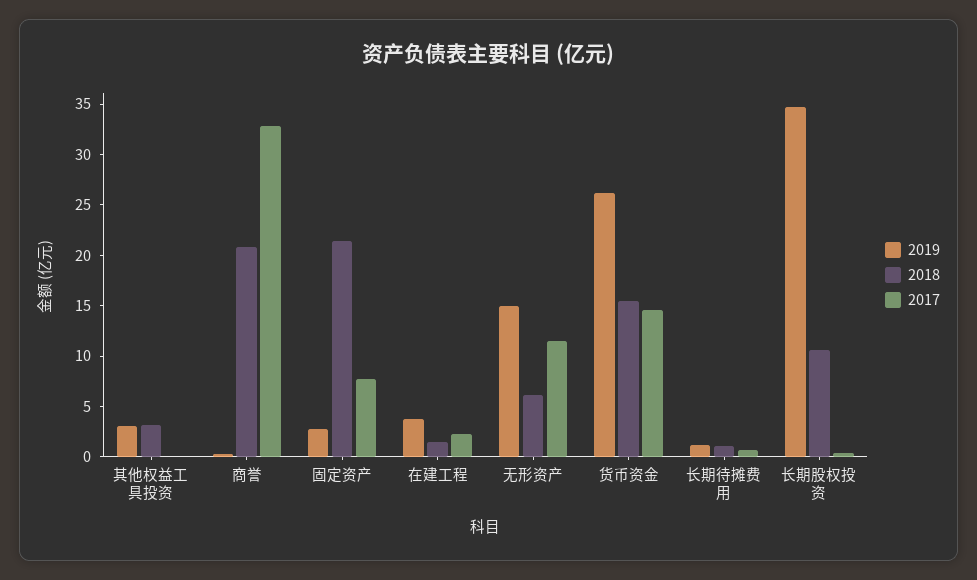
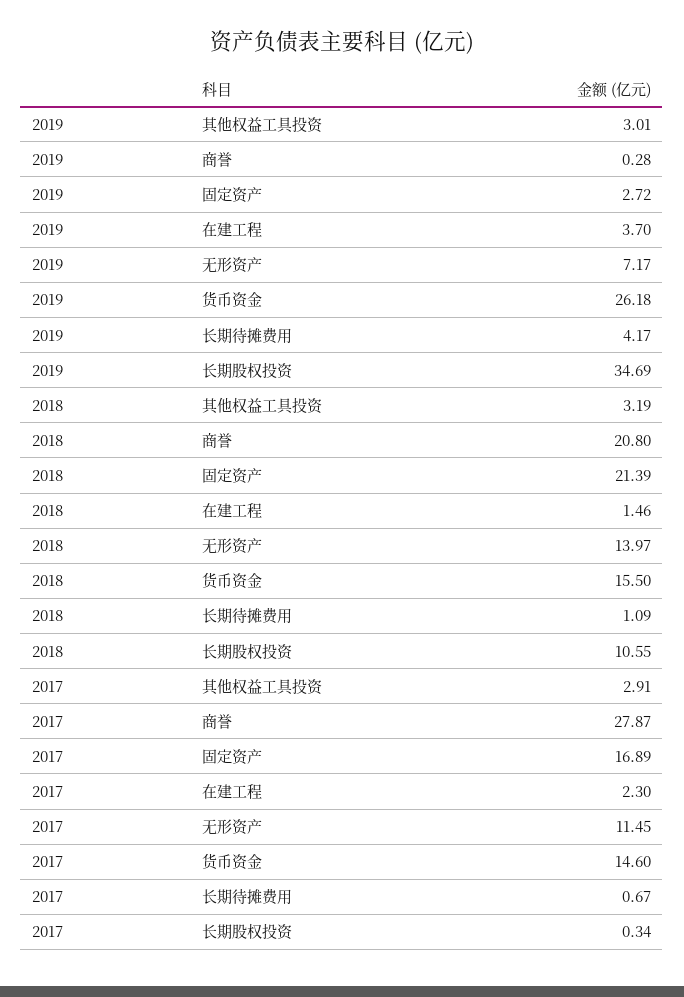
2017, 其他权益工具投资: 0 -> 2.91
2017, 商誉: 33 -> 27.87
2017, 固定资产: 8 -> 16.89
2019, 无形资产: 15 -> 7.17
2018, 无形资产: 6 -> 13.97
2019, 长期待摊费用: 1 -> 4.17

